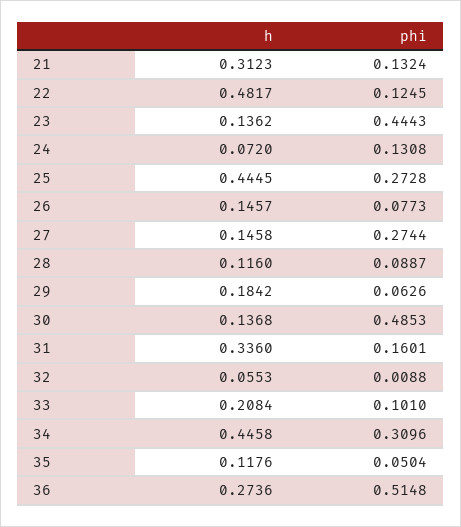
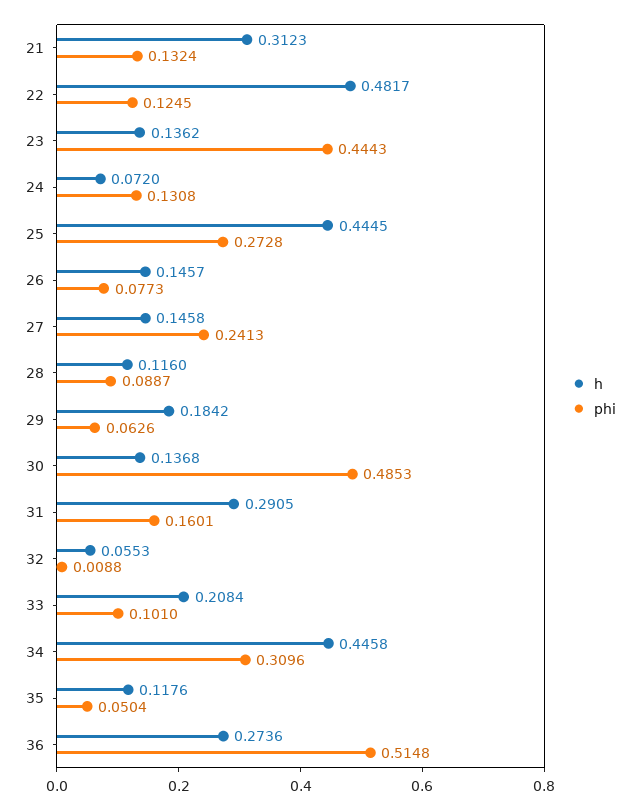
phi, 27: 0.2744 -> 0.2413
h, 31: 0.336 -> 0.2905

